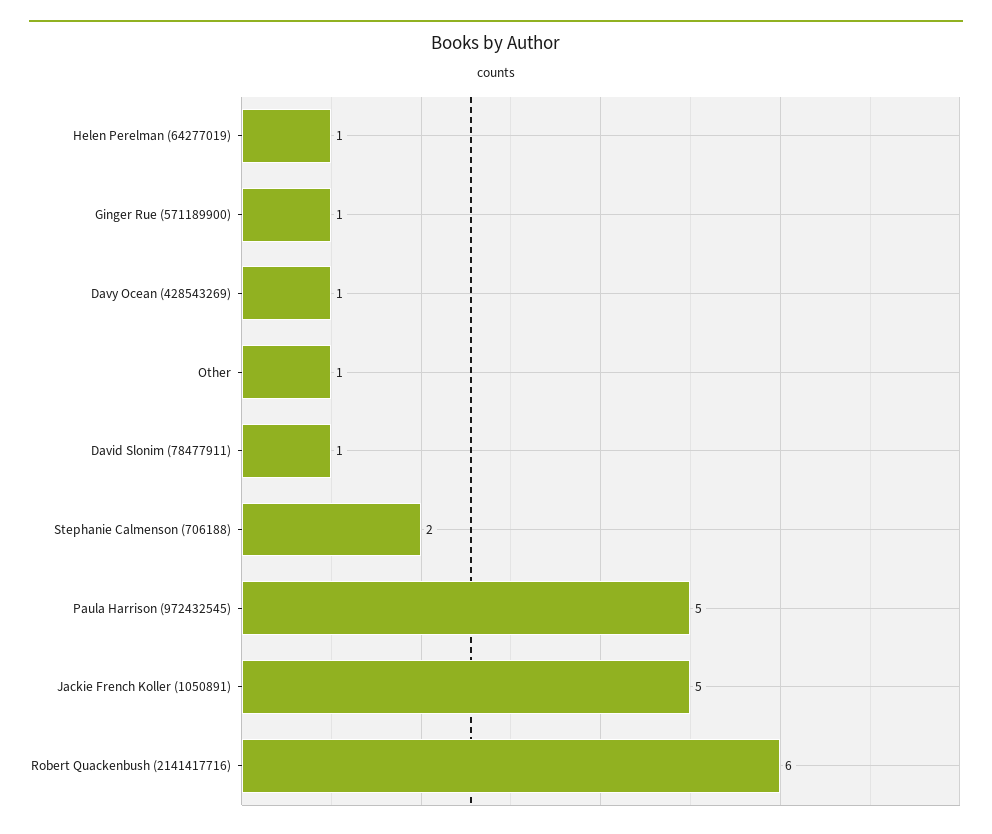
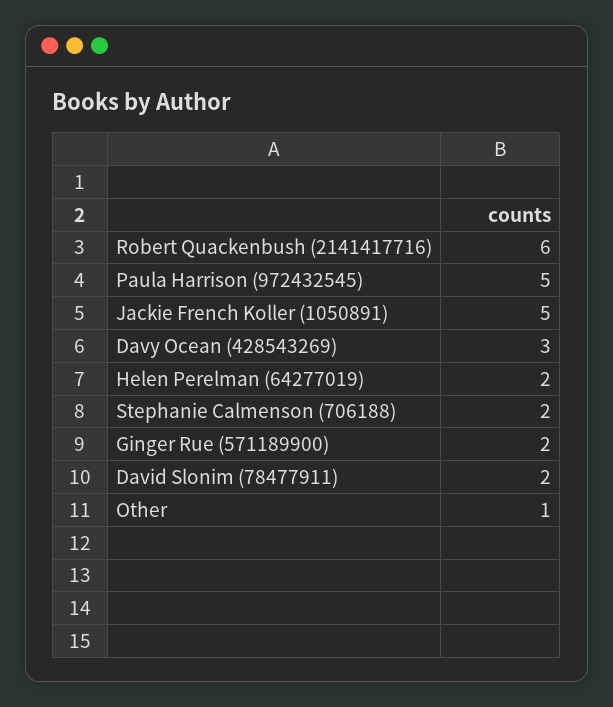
Helen Perelman (64277019): 1 -> 2
Ginger Rue (571189900): 1 -> 2
Davy Ocean (428543269): 1 -> 3
David Slonim (78477911): 1 -> 2

